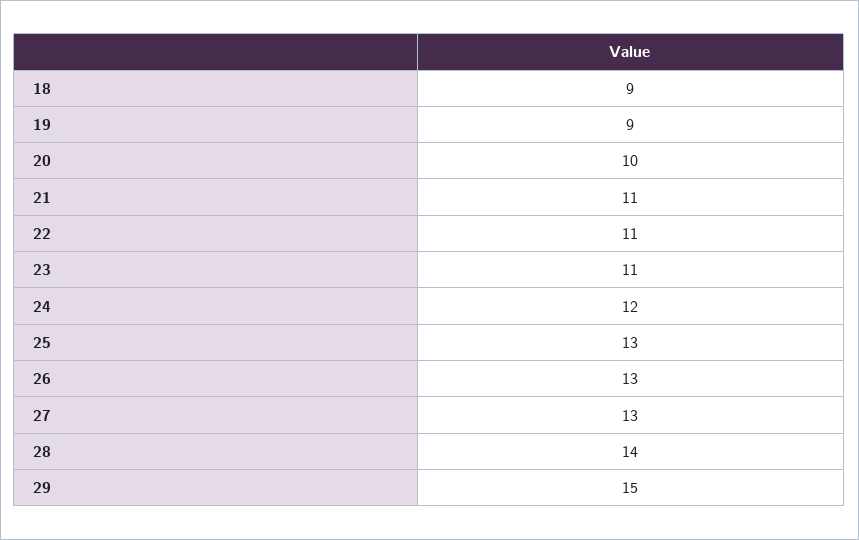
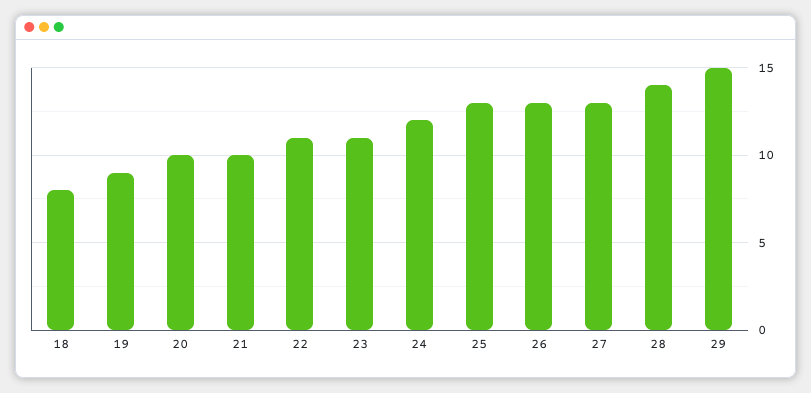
18: 9 -> 8
21: 11 -> 10

